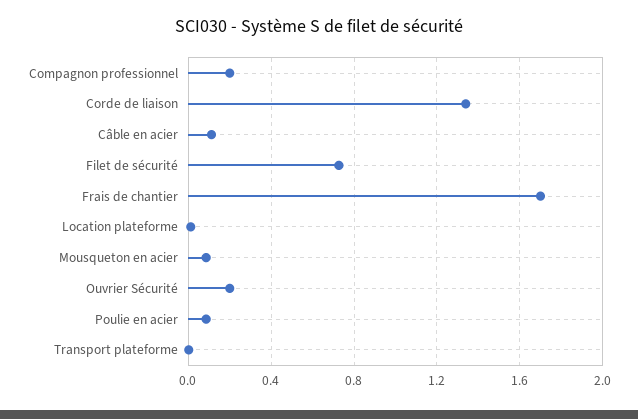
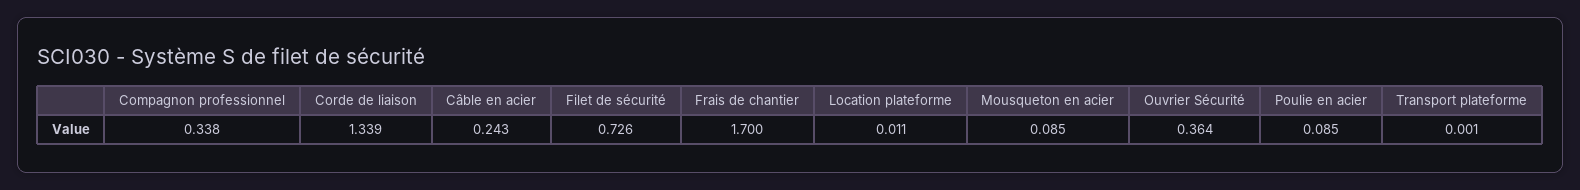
Compagnon professionnel: 0.2 -> 0.338
Câble en acier: 0.1 -> 0.243
Ouvrier Sécurité: 0.2 -> 0.364

